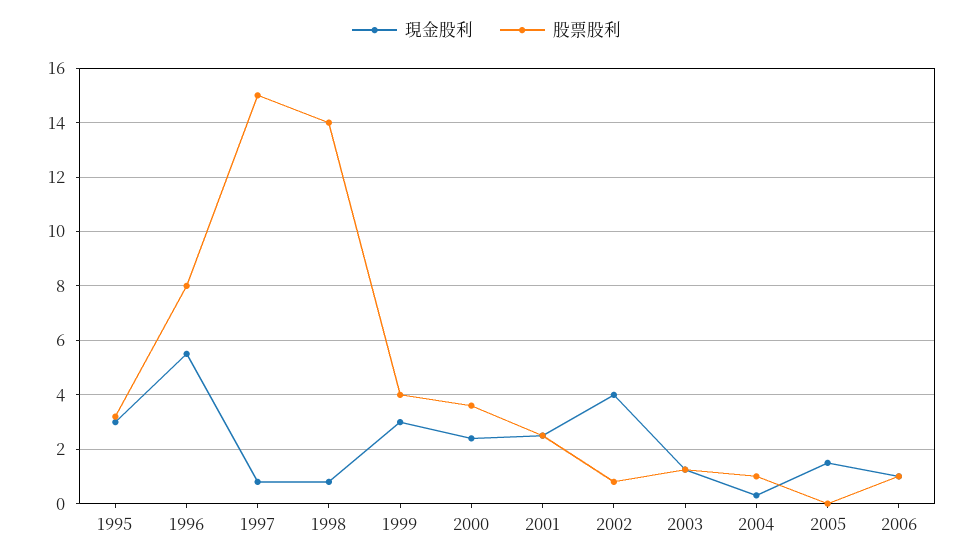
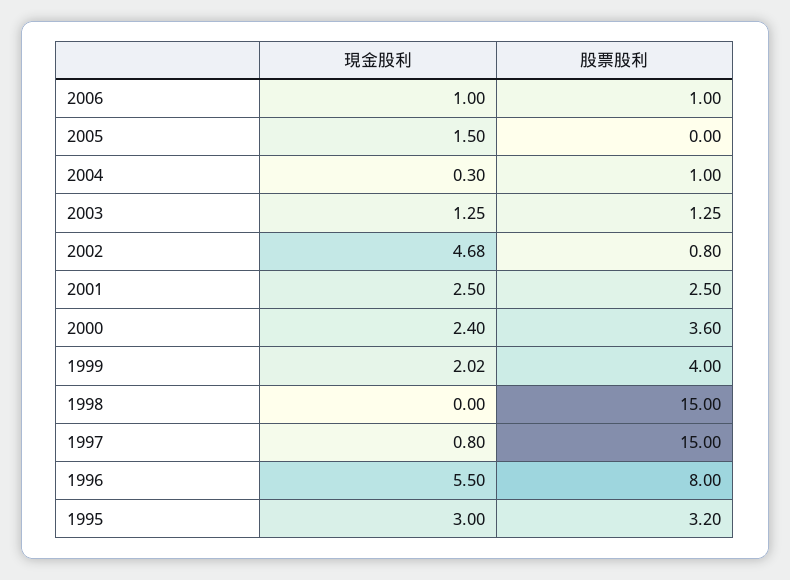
現金股利, 1998: 0.75 -> 0
股票股利, 1998: 14 -> 15
現金股利, 1999: 3 -> 2.02
現金股利, 2002: 4 -> 4.68

